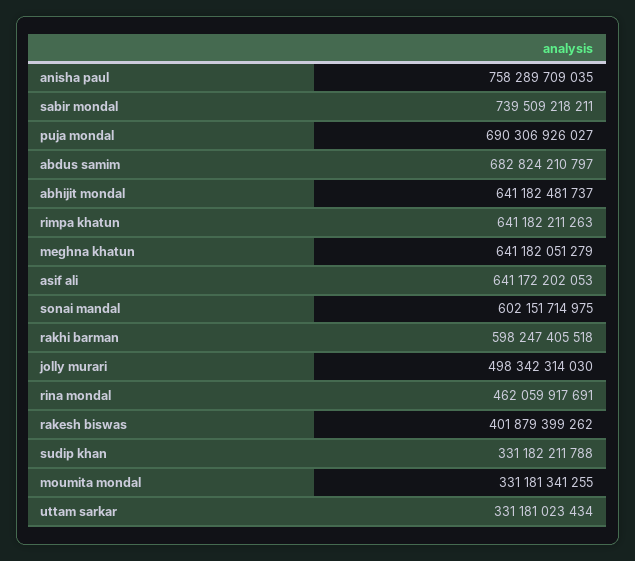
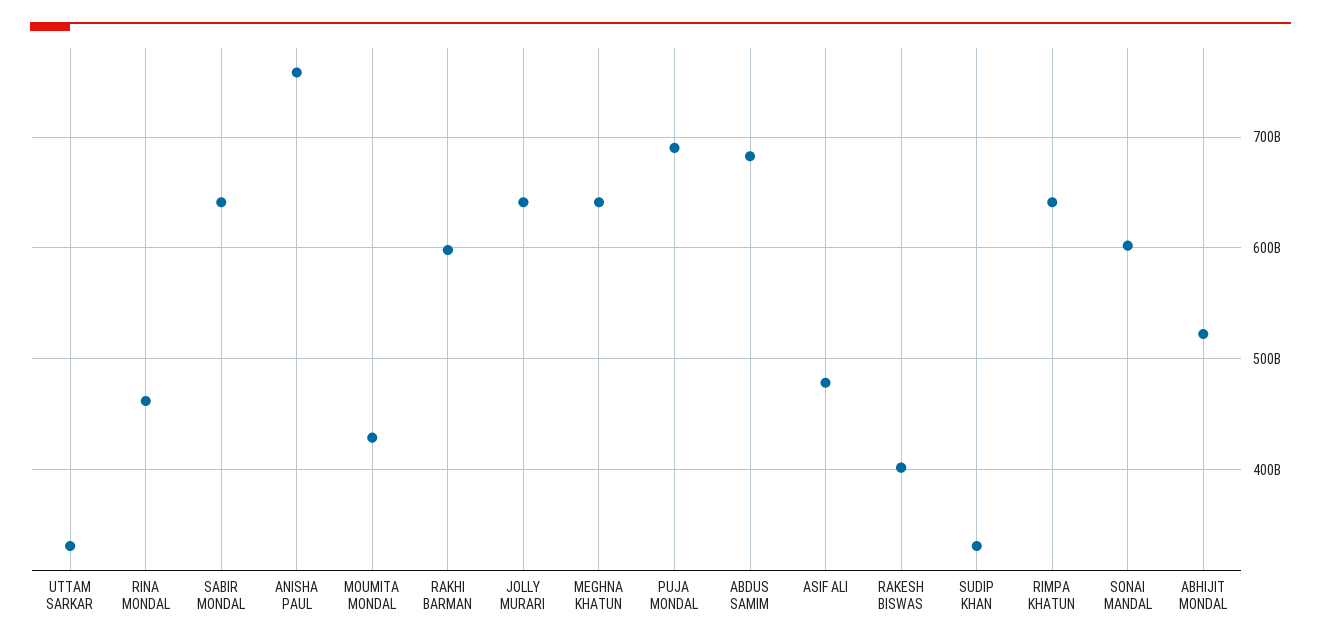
sabir mondal: 739509218211 -> 640000000000
abhijit mondal: 641182481737 -> 520000000000
asif ali: 641172202053 -> 480000000000
jolly murari: 498342314030 -> 640000000000
moumita mondal: 331181341255 -> 430000000000

